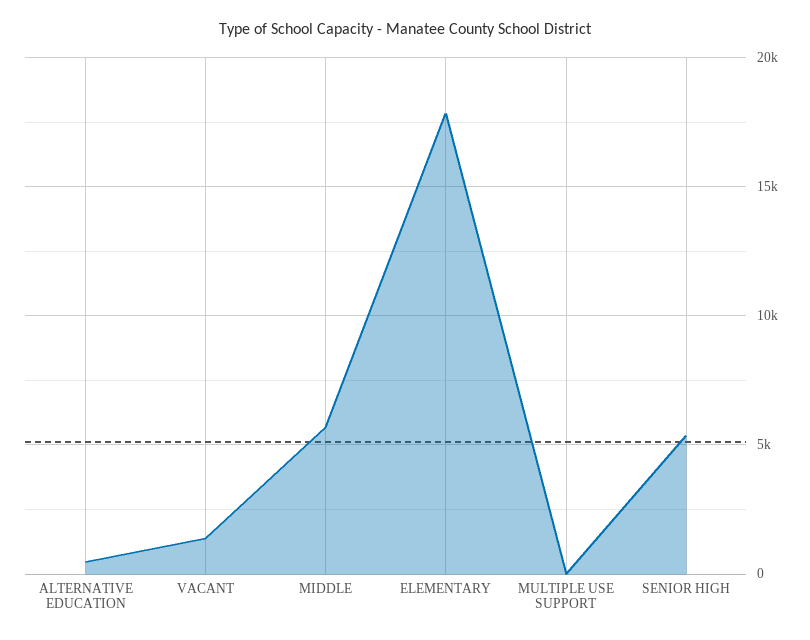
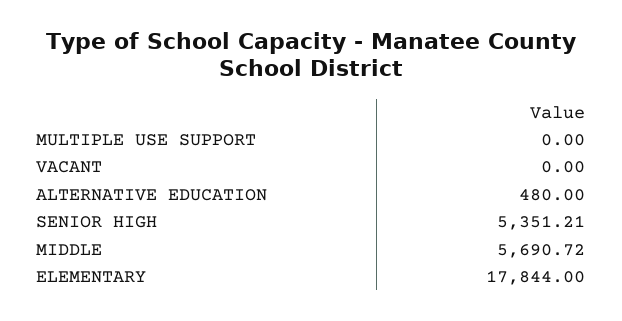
VACANT: 1500 -> 0

